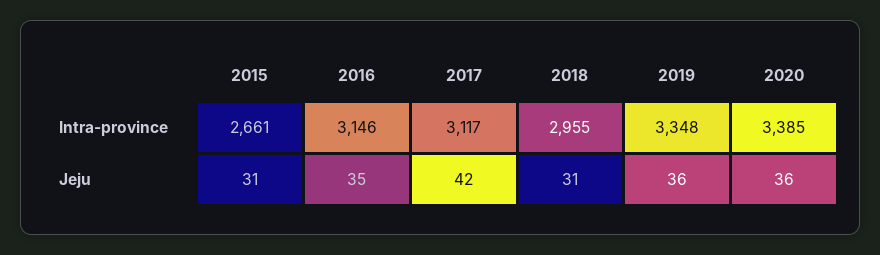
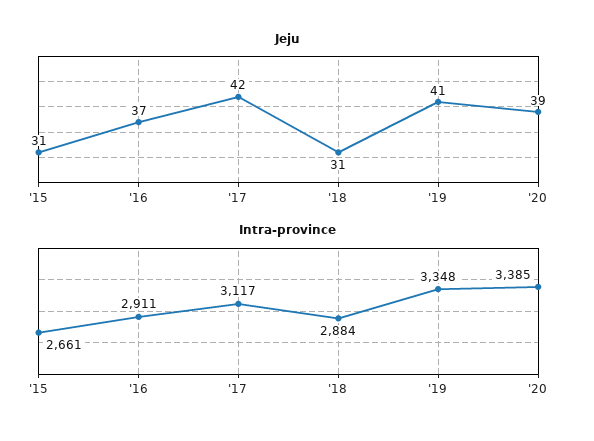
Intra-province, 2016: 3146 -> 2911
Intra-province, 2018: 2955 -> 2884
Jeju, 2016: 35 -> 37
Jeju, 2019: 36 -> 41
Jeju, 2020: 36 -> 39

